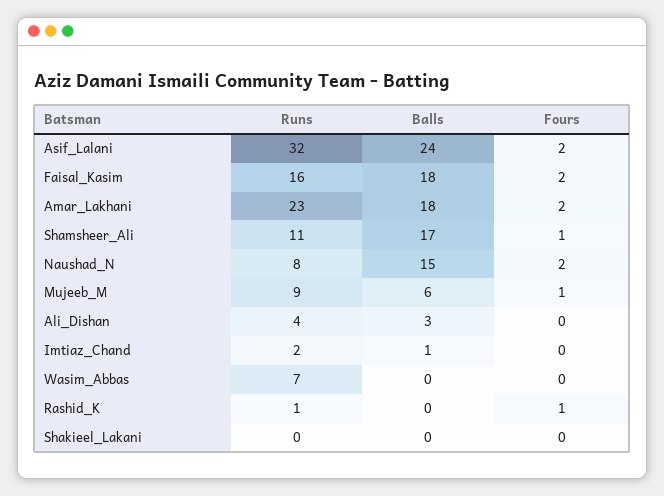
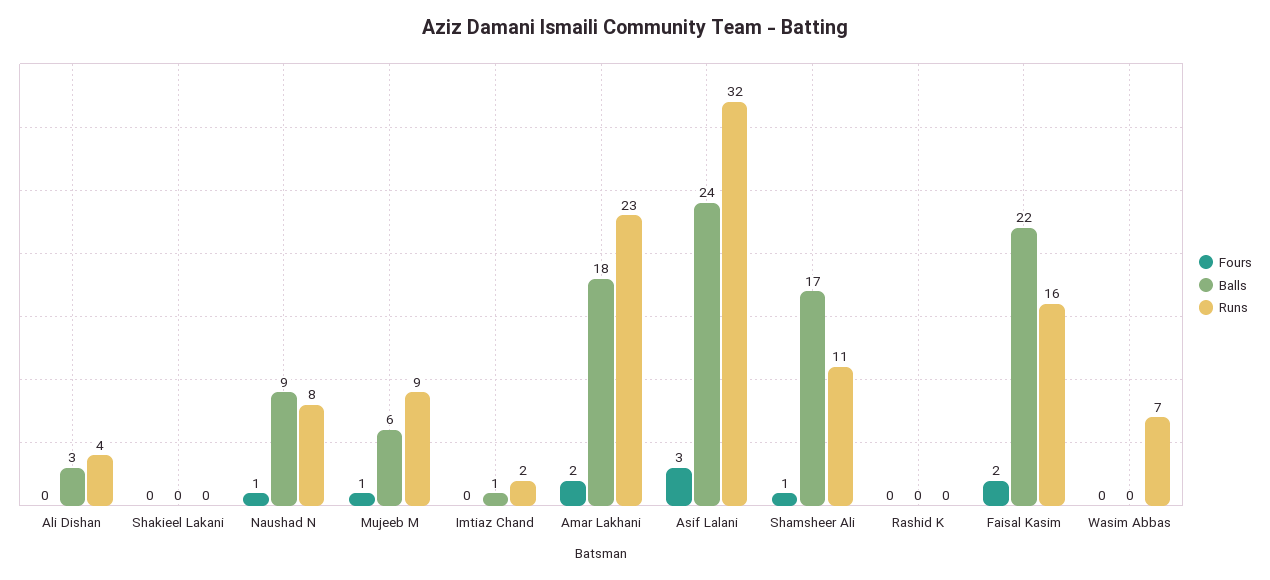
Fours, Asif_Lalani: 2 -> 3
Balls, Faisal_Kasim: 18 -> 22
Balls, Naushad_N: 15 -> 9
Fours, Naushad_N: 2 -> 1
Runs, Rashid_K: 1 -> 0
Fours, Rashid_K: 1 -> 0

